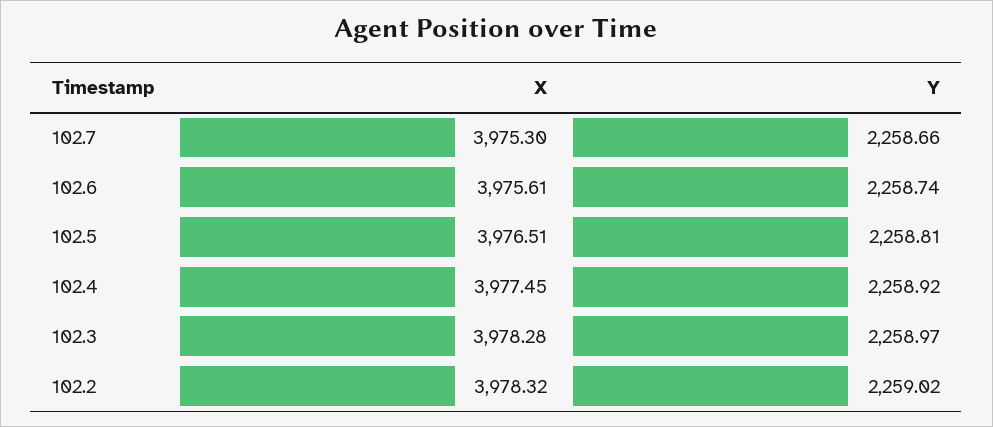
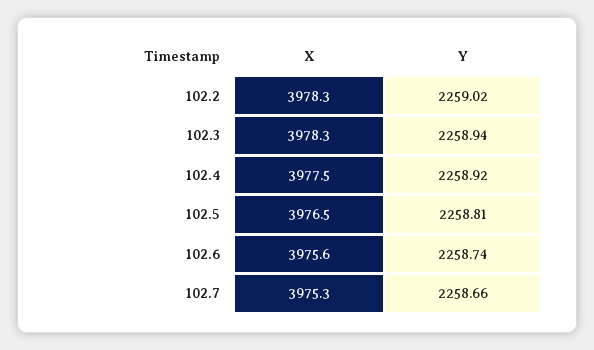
Y, 102.3: 2258.97 -> 2258.94

